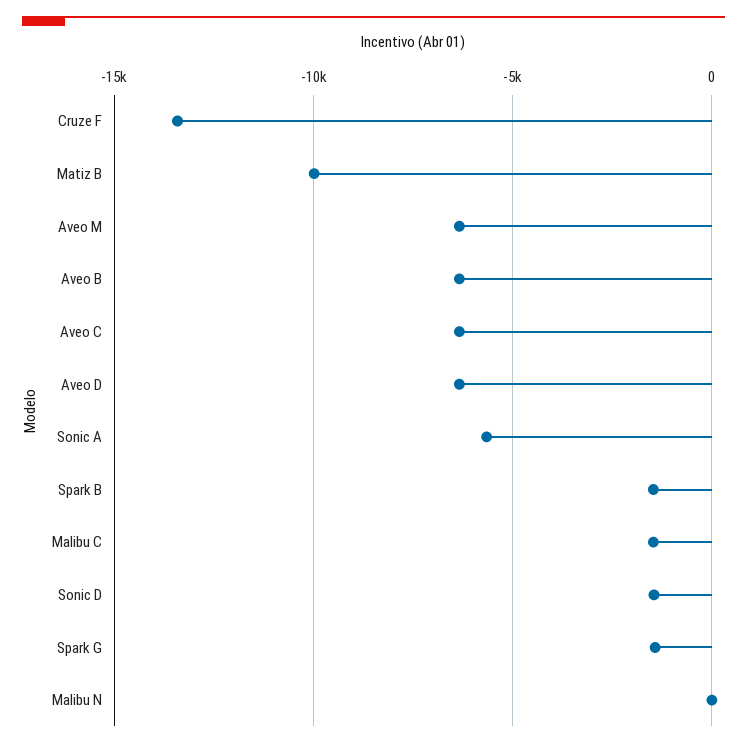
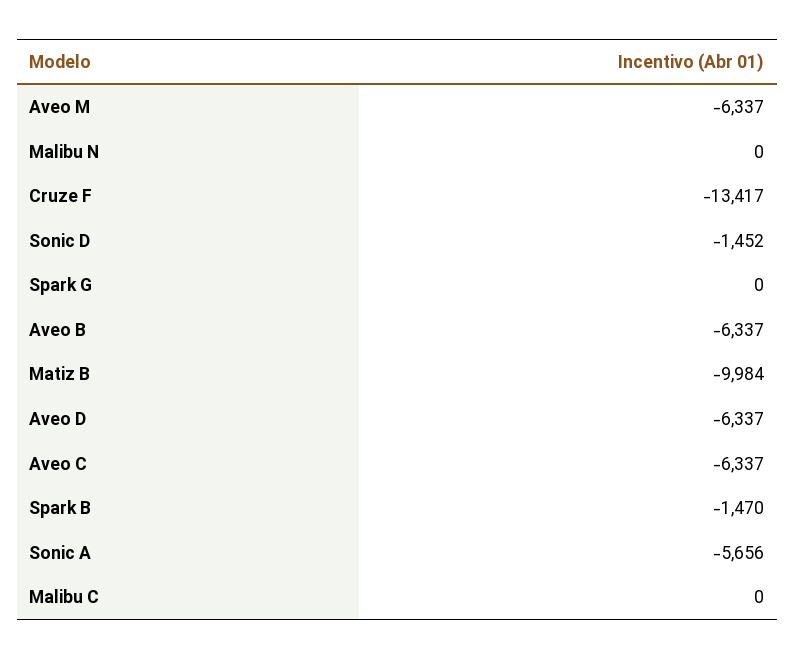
Malibu C: -1500 -> 0
Spark G: -1500 -> 0

